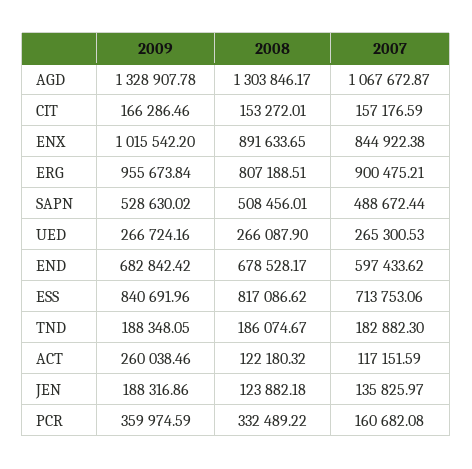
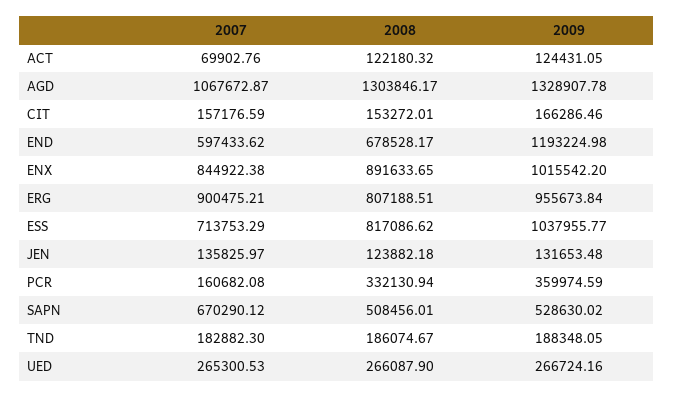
2007, SAPN: 488672.44 -> 670290.12
2009, END: 682842.42 -> 1193224.98
2009, ESS: 840691.96 -> 1037955.77
2007, ESS: 713753.06 -> 713753.29
2009, ACT: 260038.46 -> 124431.05
2007, ACT: 117151.59 -> 69902.76
2009, JEN: 188316.86 -> 131653.48
2008, PCR: 332489.22 -> 332130.94

